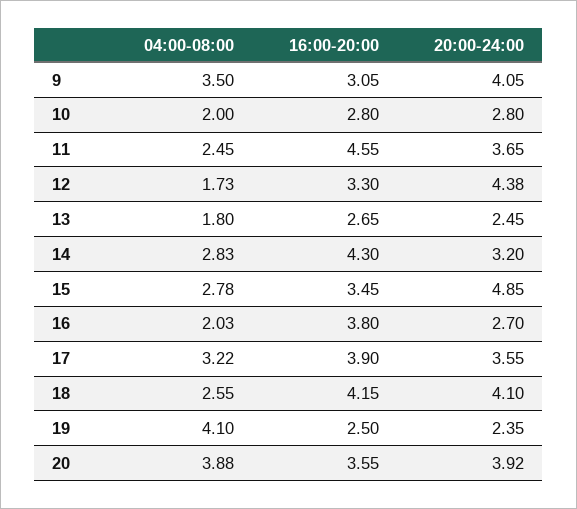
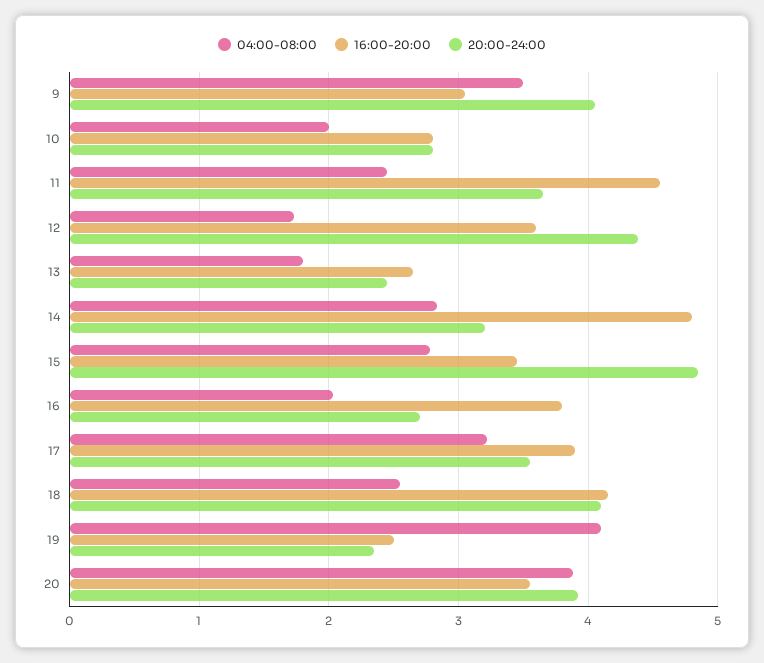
16:00-20:00, 12: 3.3 -> 3.6
16:00-20:00, 14: 4.3 -> 4.8

